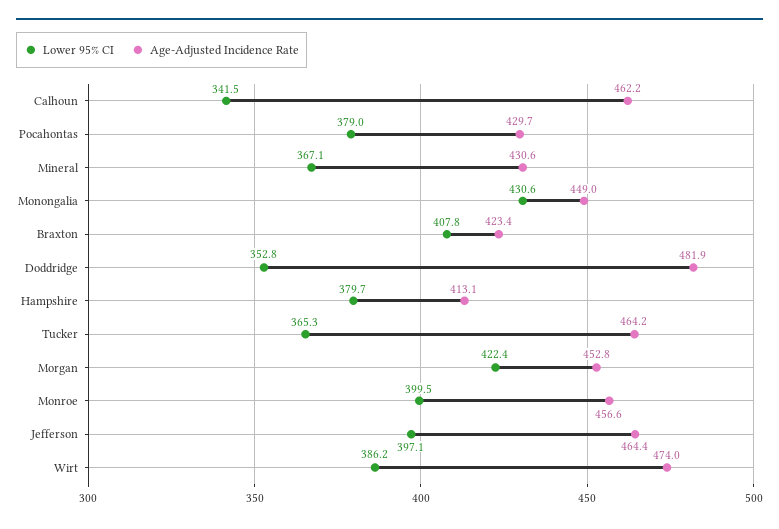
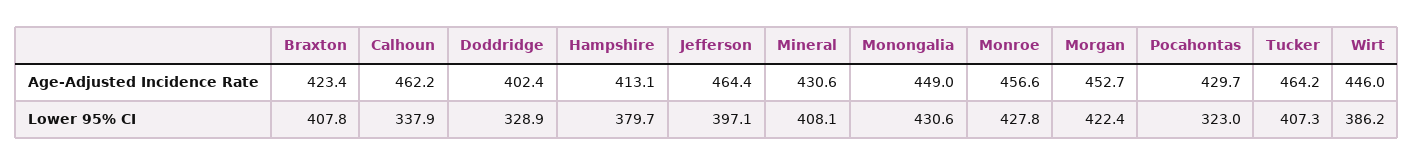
Lower 95% CI, Calhoun: 341.5 -> 337.9
Lower 95% CI, Pocahontas: 379 -> 323
Lower 95% CI, Mineral: 367.1 -> 408.1
Lower 95% CI, Doddridge: 352.8 -> 328.9
Age-Adjusted Incidence Rate, Doddridge: 481.9 -> 402.4
Lower 95% CI, Tucker: 365.3 -> 407.3
Age-Adjusted Incidence Rate, Morgan: 452.8 -> 452.7
Lower 95% CI, Monroe: 399.5 -> 427.8
Age-Adjusted Incidence Rate, Wirt: 474 -> 446

